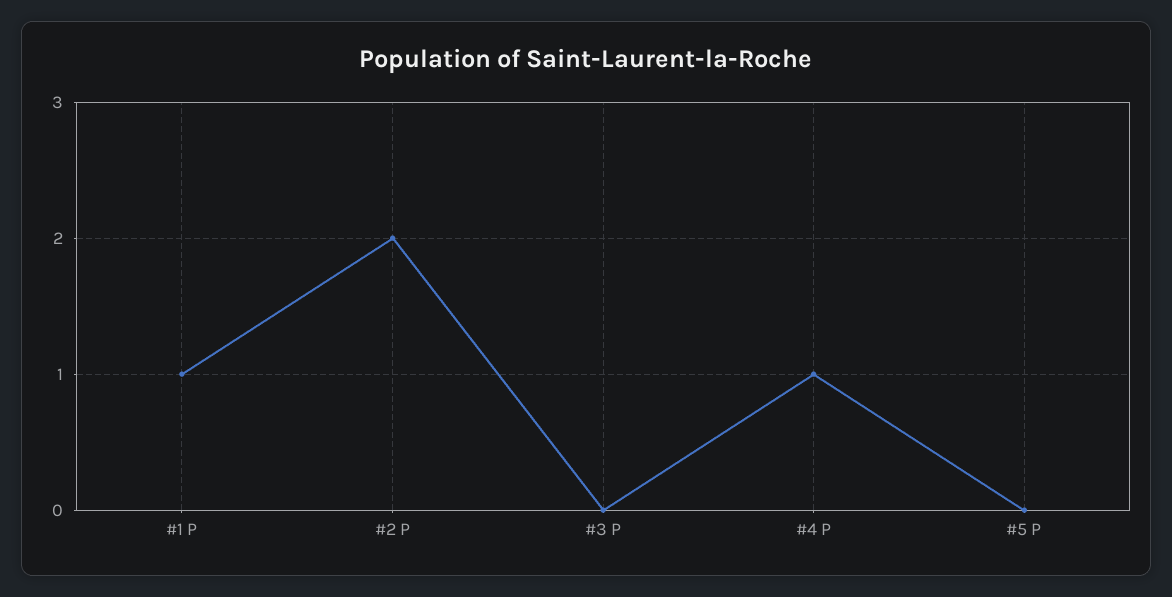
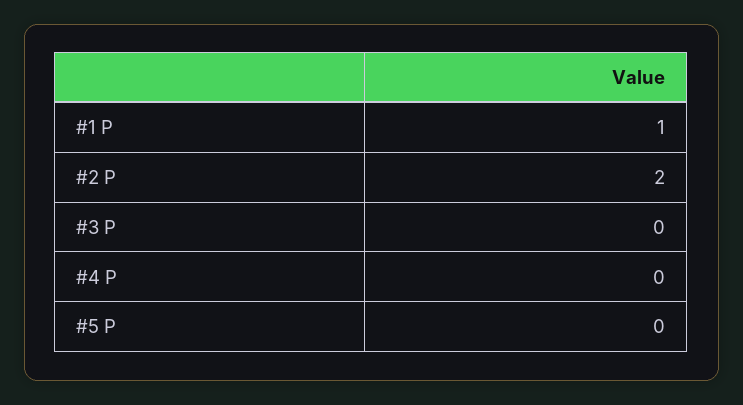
#4 P: 1 -> 0

